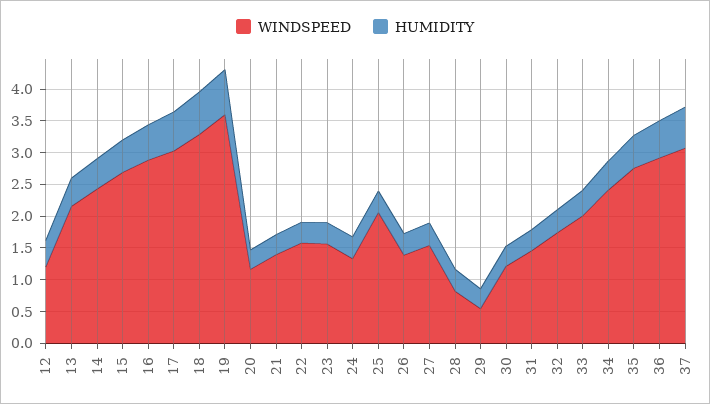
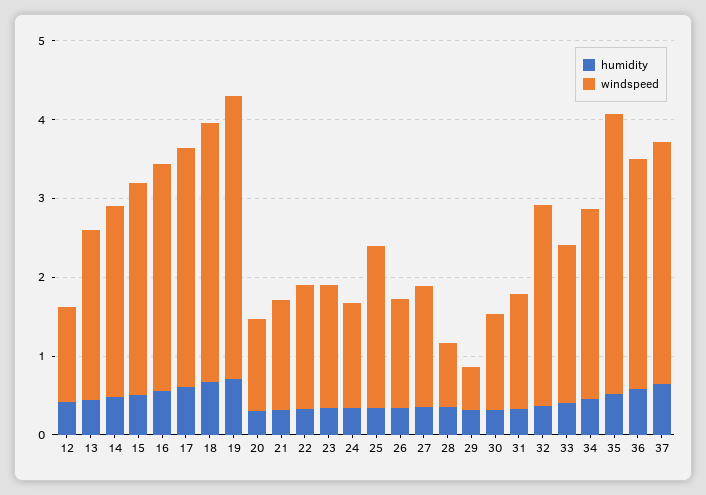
WINDSPEED, 32: 1.75 -> 2.6
WINDSPEED, 35: 2.75 -> 3.6

